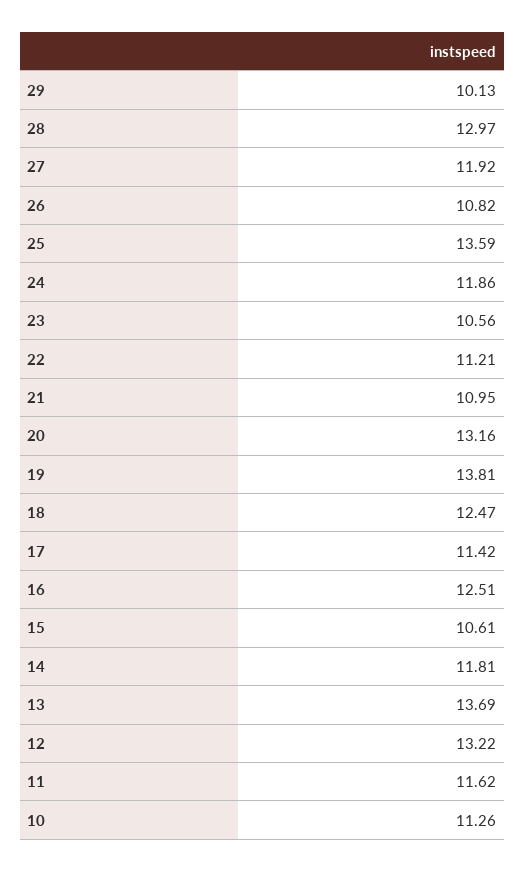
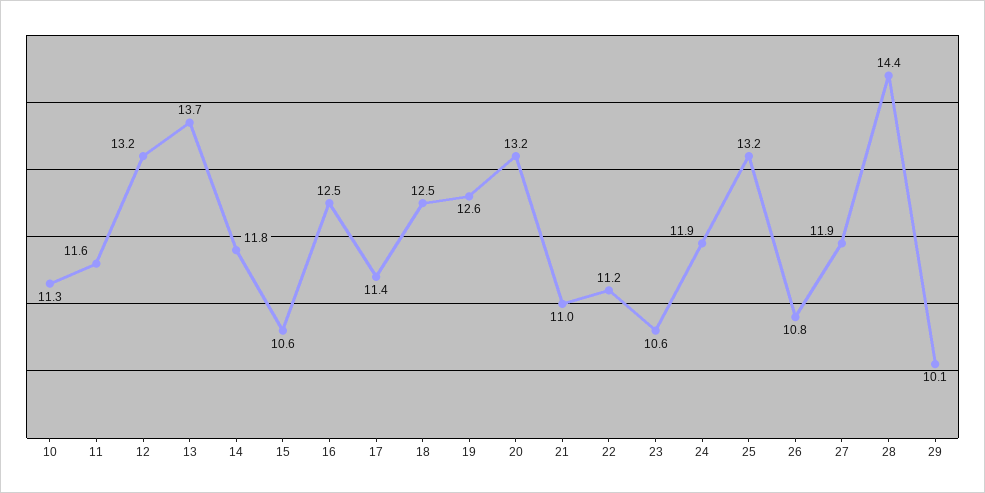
28: 12.97 -> 14.4
25: 13.59 -> 13.2
19: 13.81 -> 12.6

